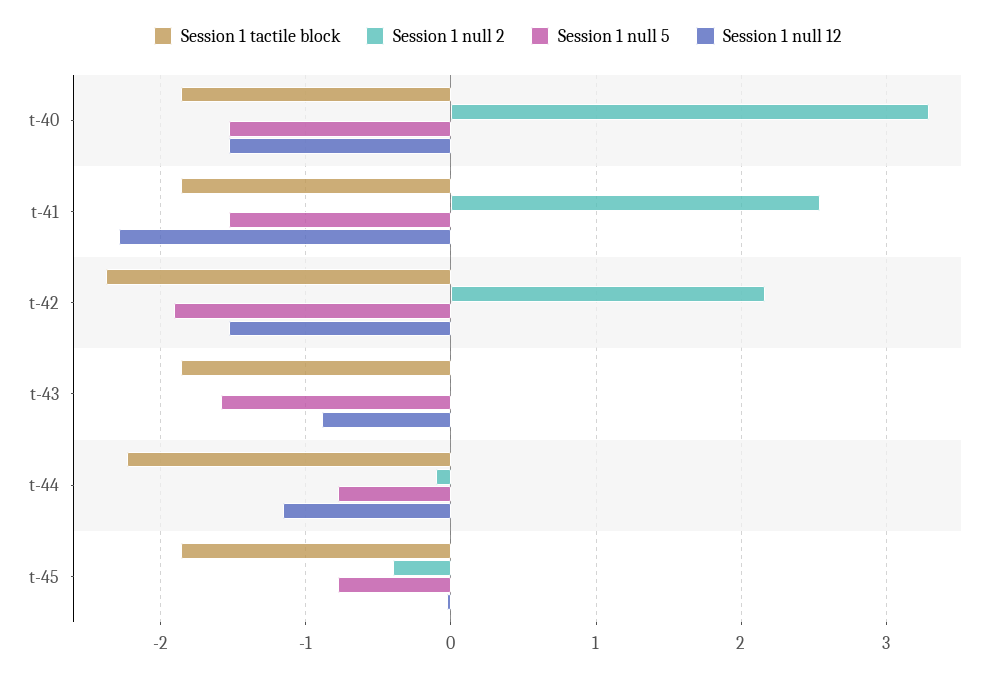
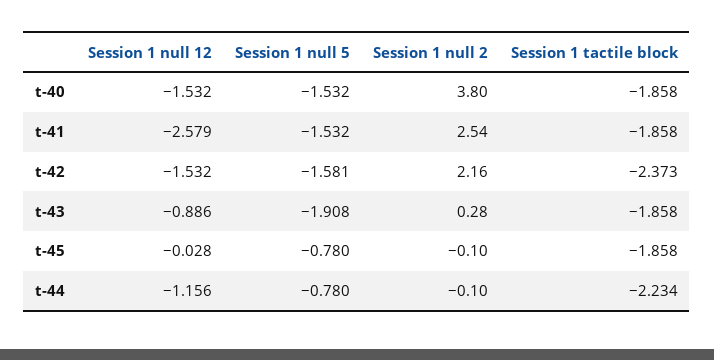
Session 1 null 2, t-40: 3.3 -> 3.8
Session 1 null 12, t-41: -2.3 -> -2.579
Session 1 null 5, t-42: -1.9 -> -1.581
Session 1 null 2, t-43: 0 -> 0.28
Session 1 null 5, t-43: -1.6 -> -1.908
Session 1 null 2, t-45: -0.4 -> -0.1

